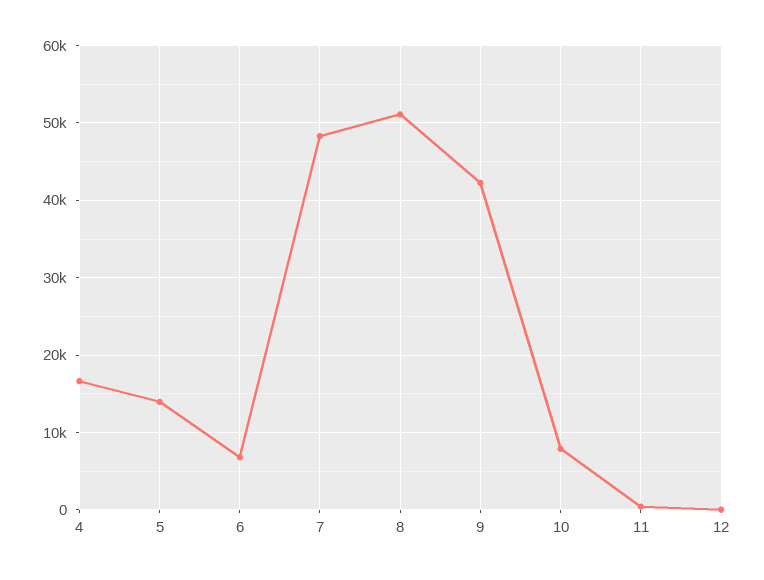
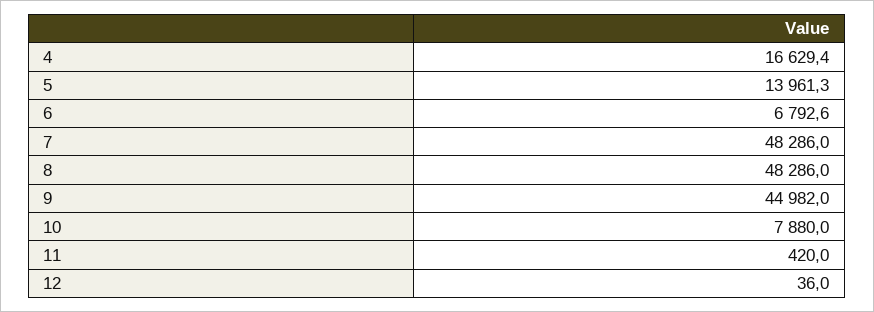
8: 51000 -> 48286
9: 42000 -> 44982

